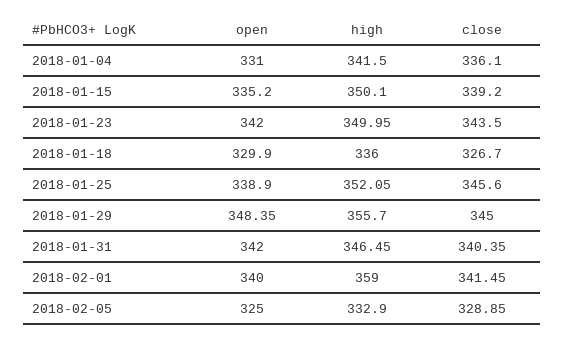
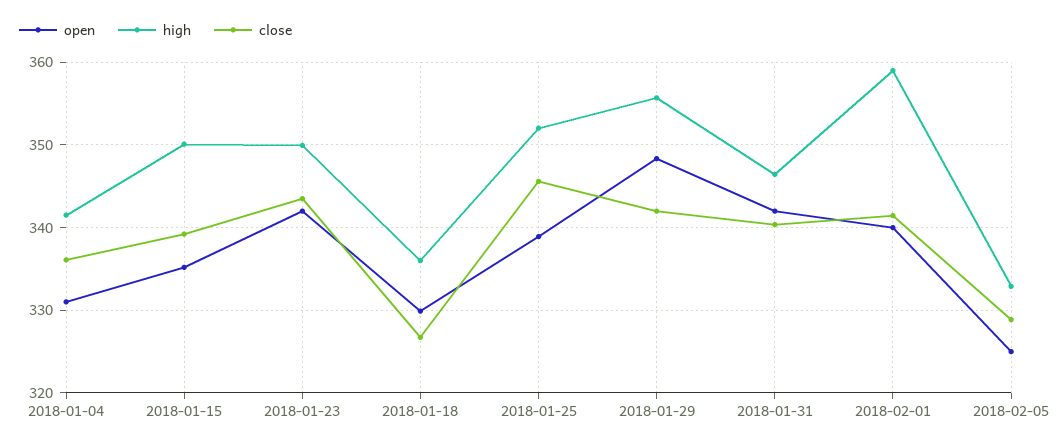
close, 2018-01-29: 345 -> 342

